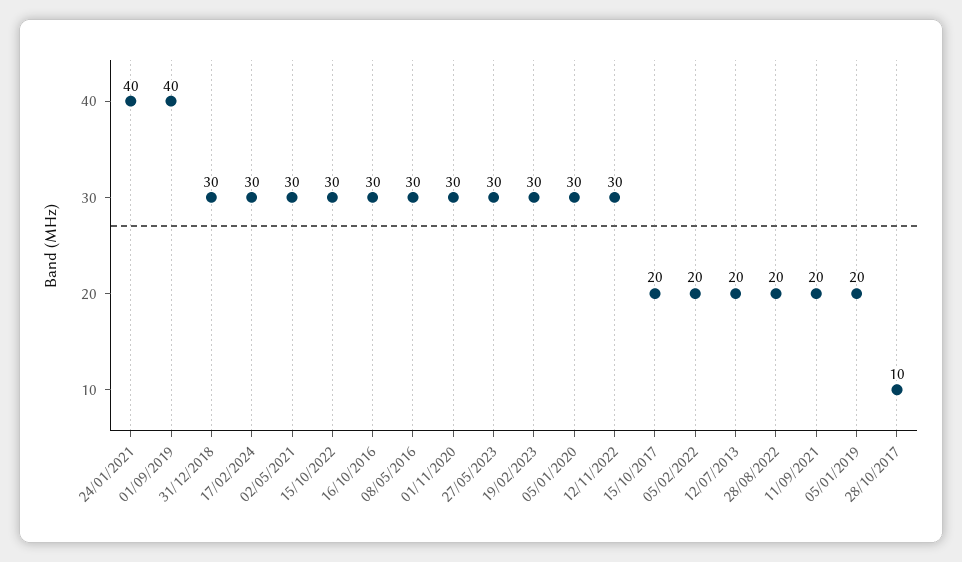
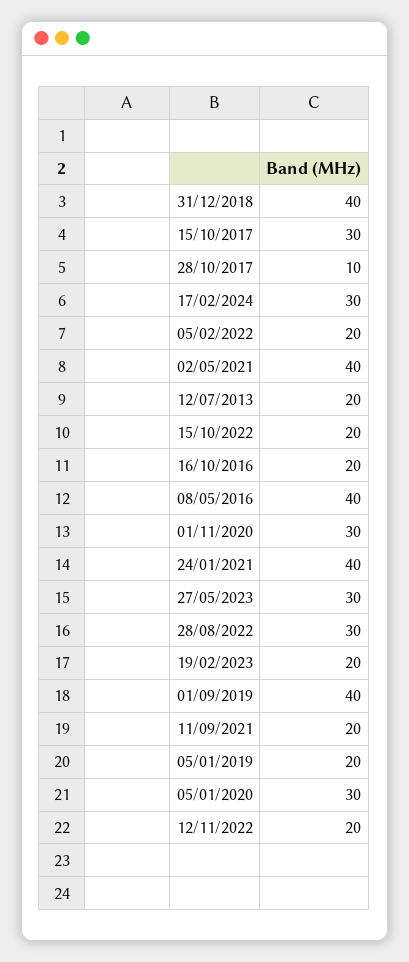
31/12/2018: 30 -> 40
02/05/2021: 30 -> 40
15/10/2022: 30 -> 20
16/10/2016: 30 -> 20
08/05/2016: 30 -> 40
19/02/2023: 30 -> 20
12/11/2022: 30 -> 20
15/10/2017: 20 -> 30
28/08/2022: 20 -> 30

